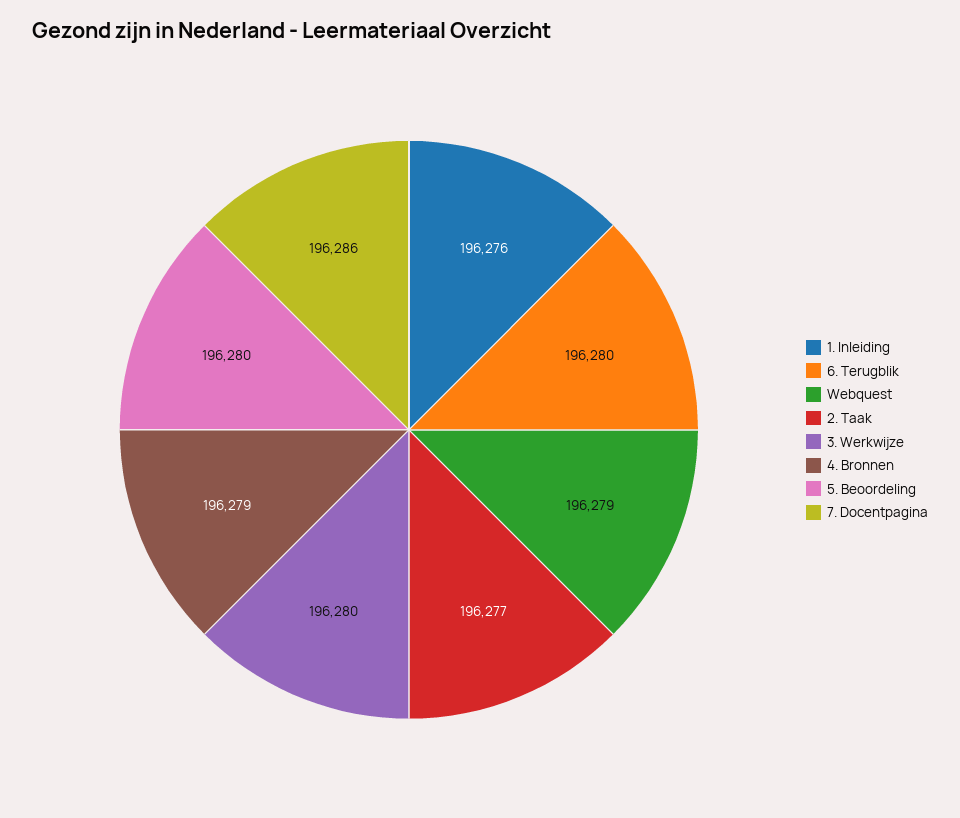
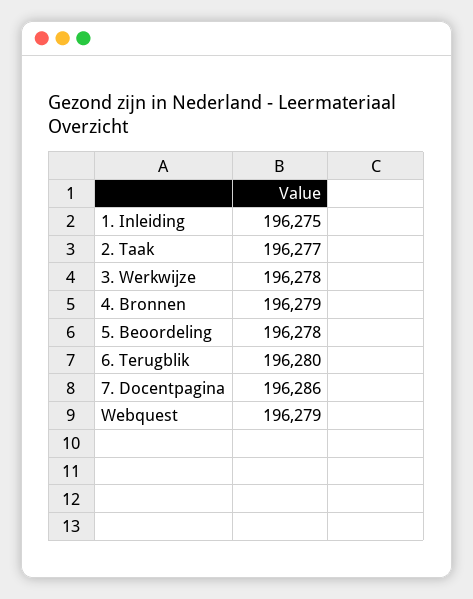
1. Inleiding: 196276 -> 196275
3. Werkwijze: 196280 -> 196278
5. Beoordeling: 196280 -> 196278

